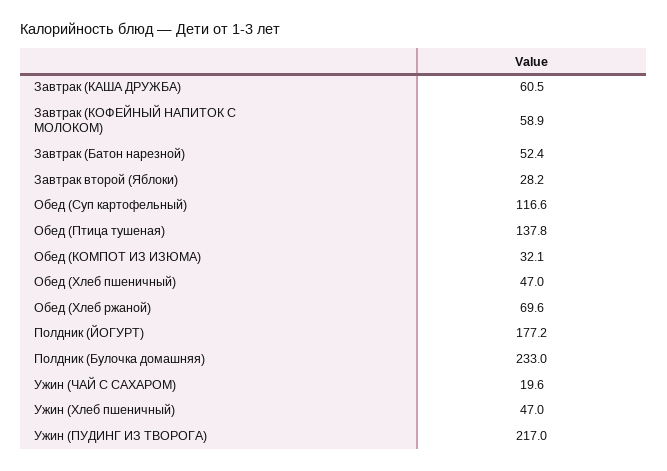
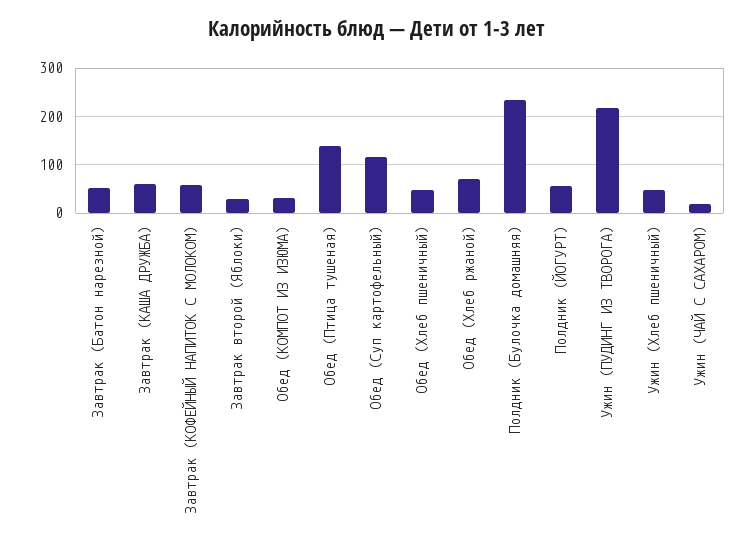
Полдник (ЙОГУРТ): 177.2 -> 60

